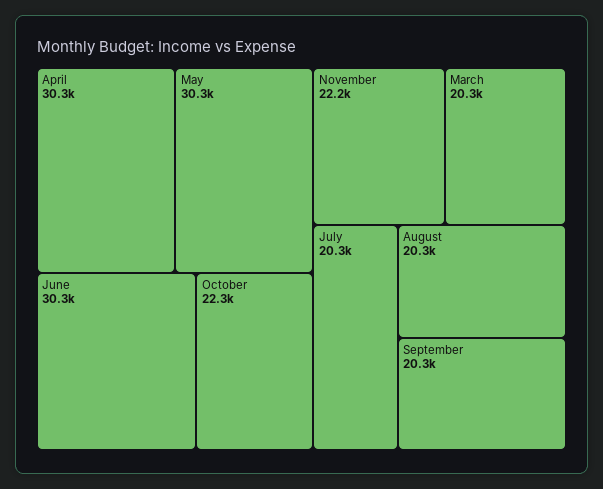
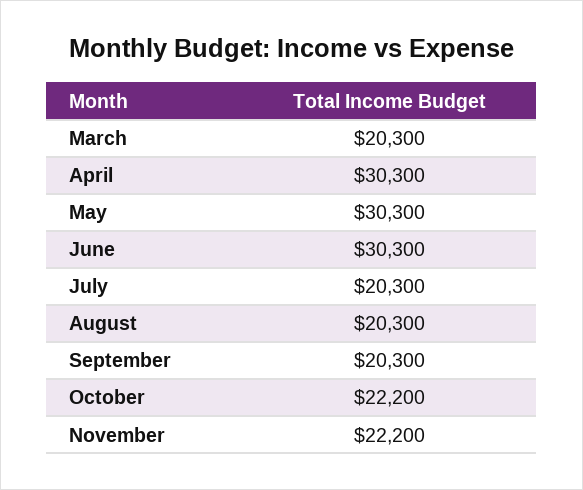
October: 22300 -> 22200

